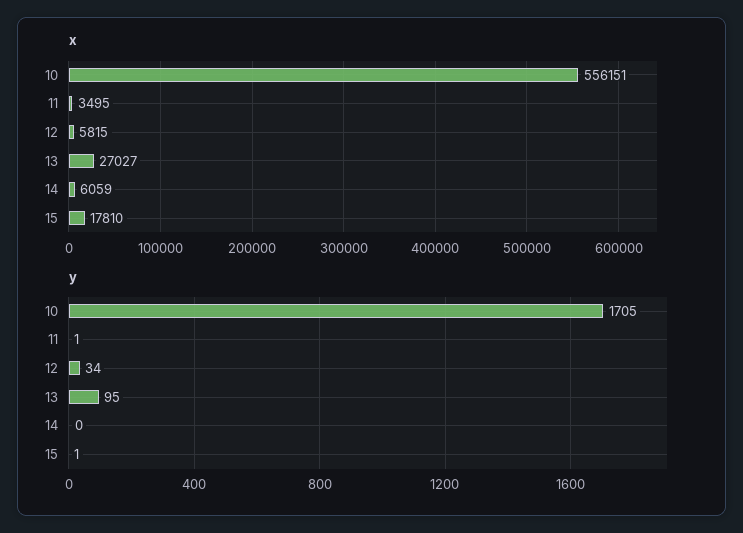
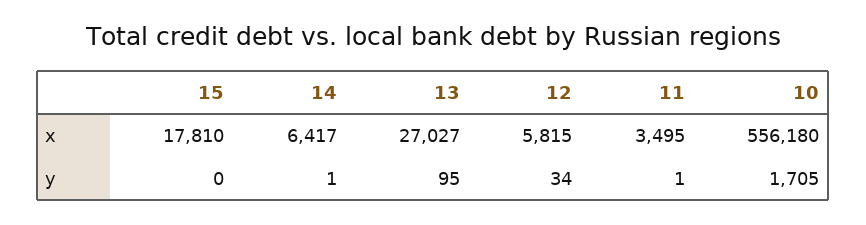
x, 10: 556151 -> 556180
x, 14: 6059 -> 6417
y, 14: 0 -> 1
y, 15: 1 -> 0

